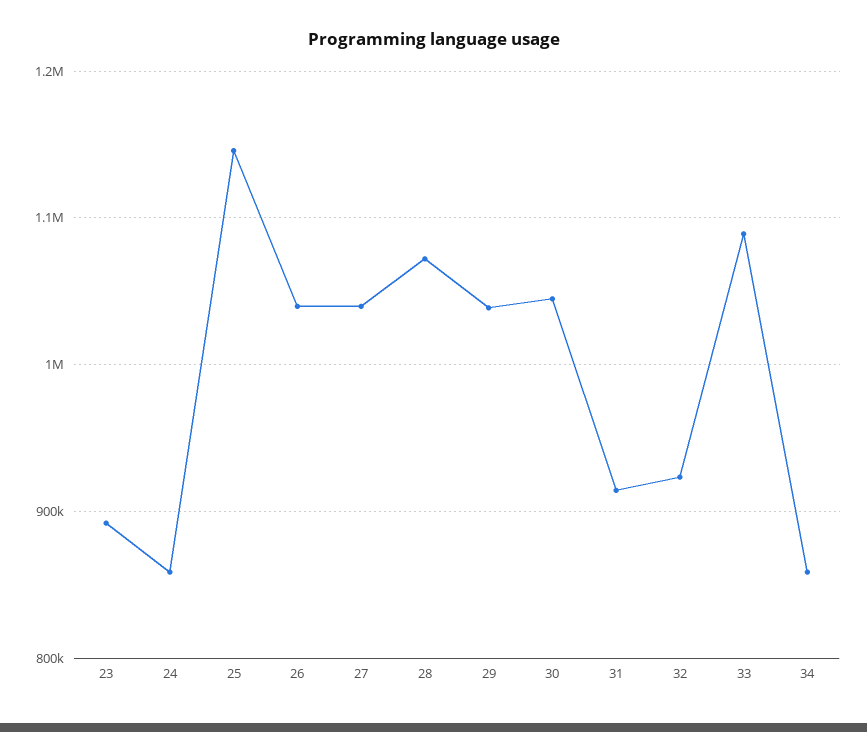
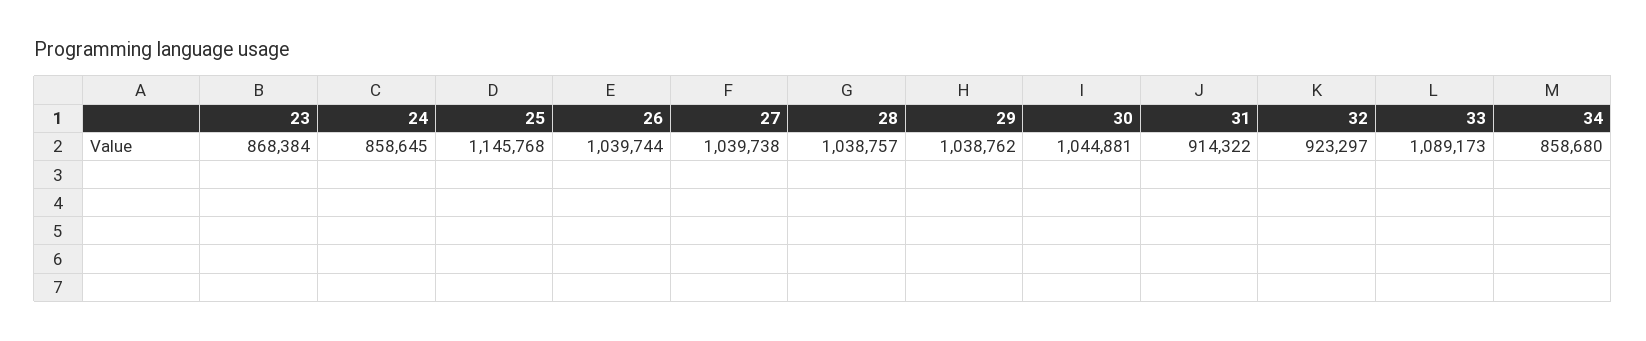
23: 890000 -> 868384
28: 1070000 -> 1038757

